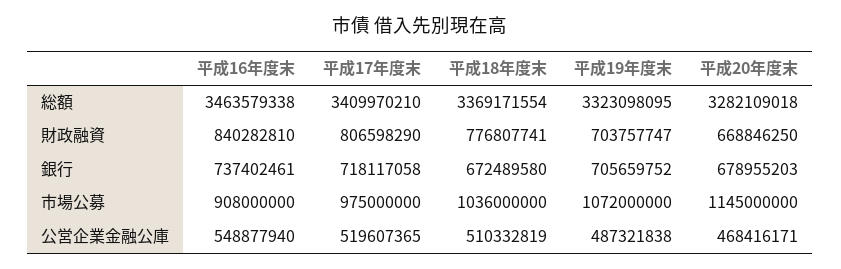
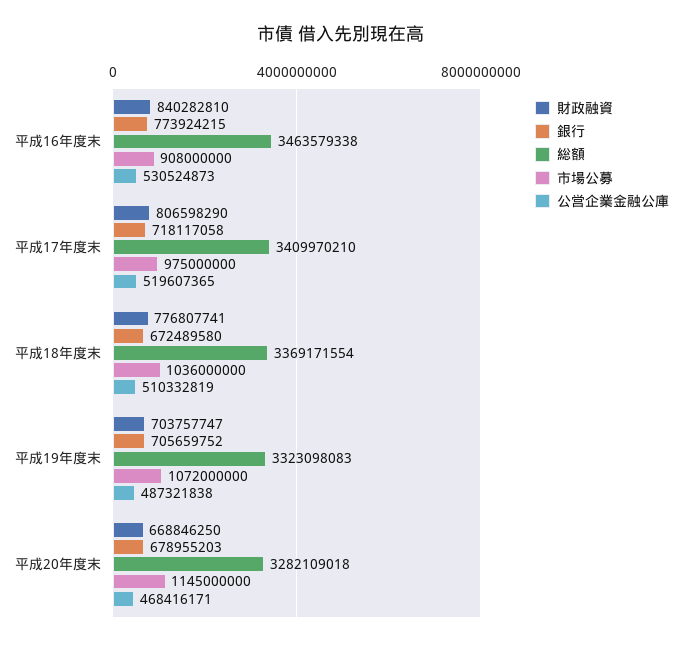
総額, 平成19年度末: 3323098095 -> 3323098083
銀行, 平成16年度末: 737402461 -> 773924215
公営企業金融公庫, 平成16年度末: 548877940 -> 530524873

